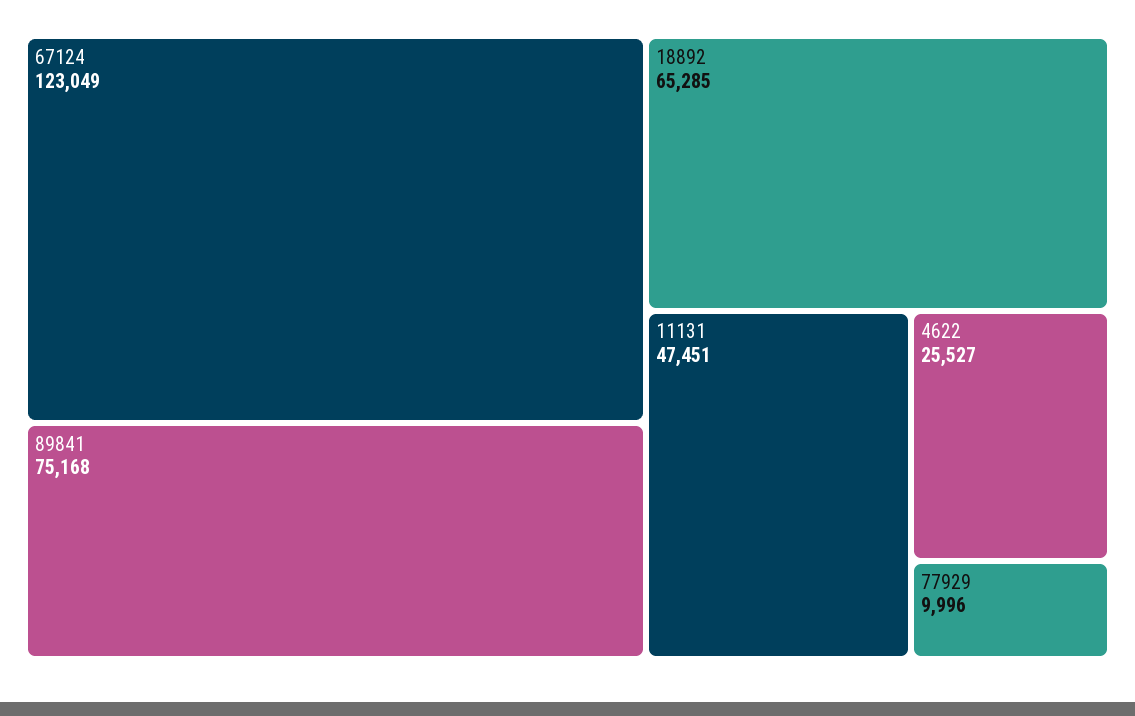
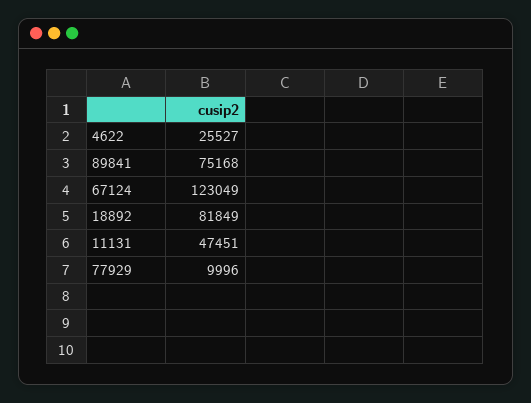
18892: 65285 -> 81849

